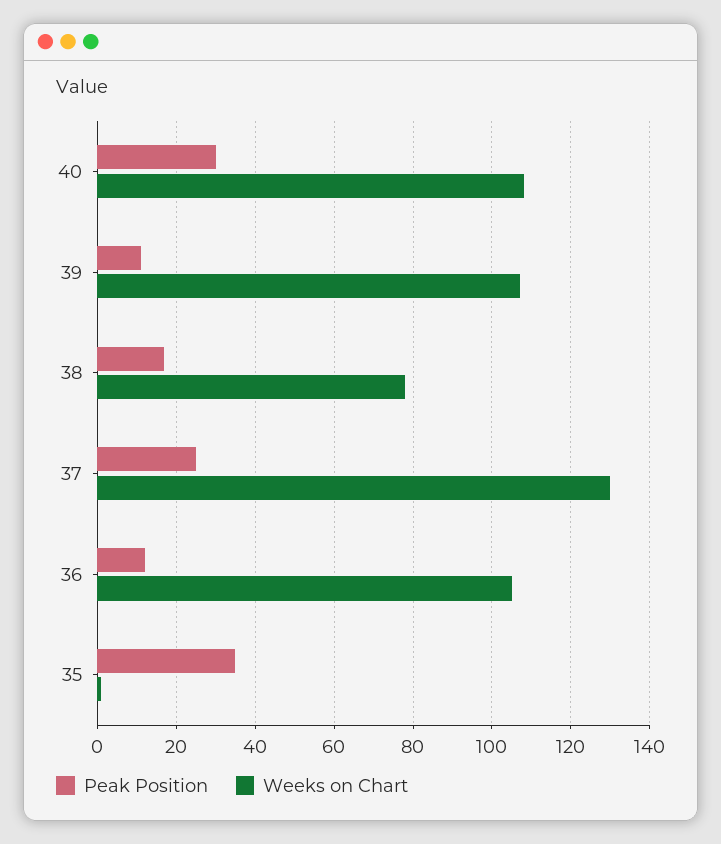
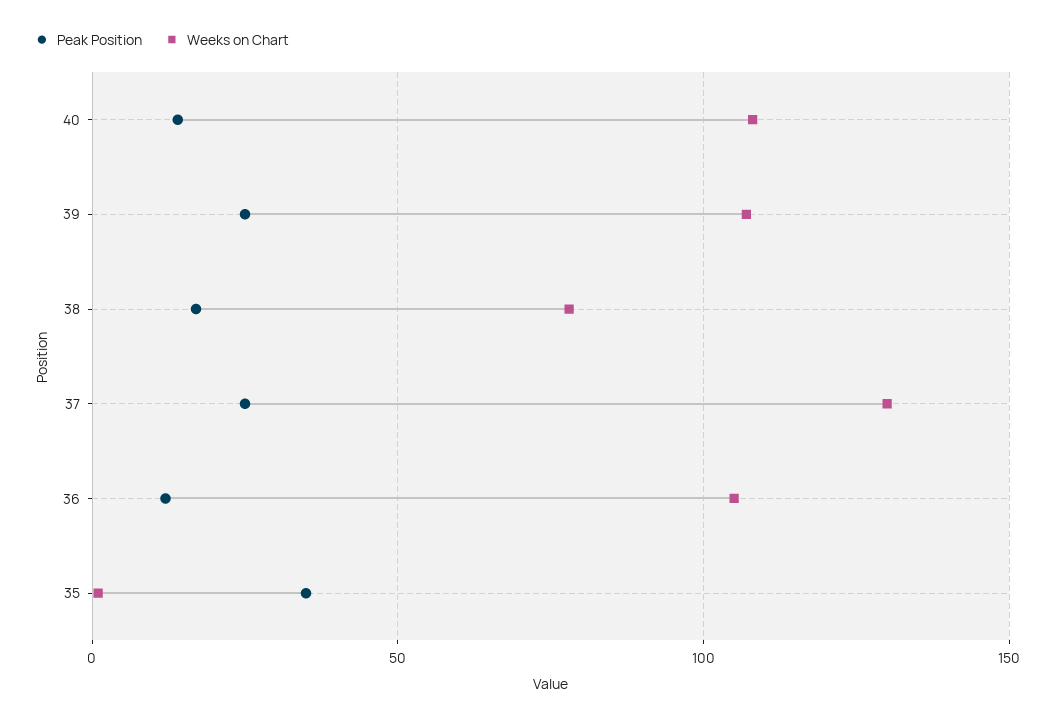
Peak Position, 40: 30 -> 15
Peak Position, 39: 10 -> 25

